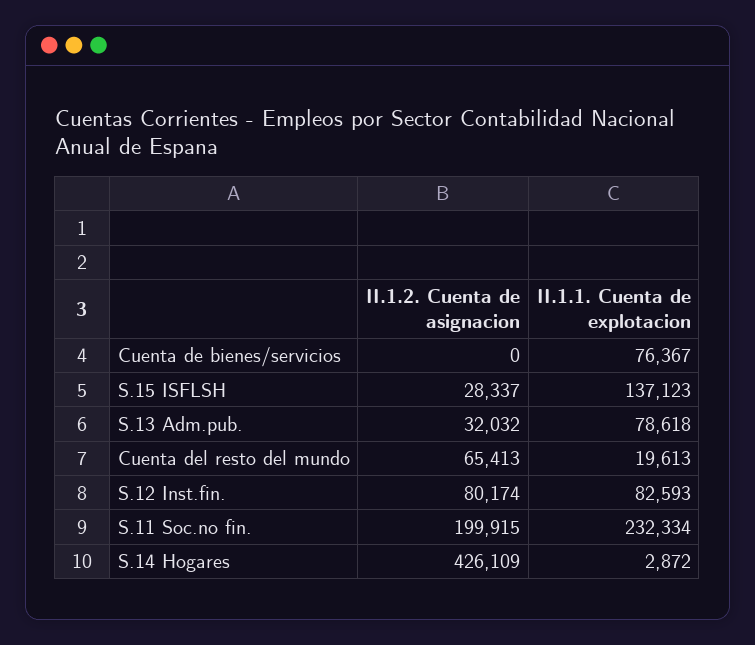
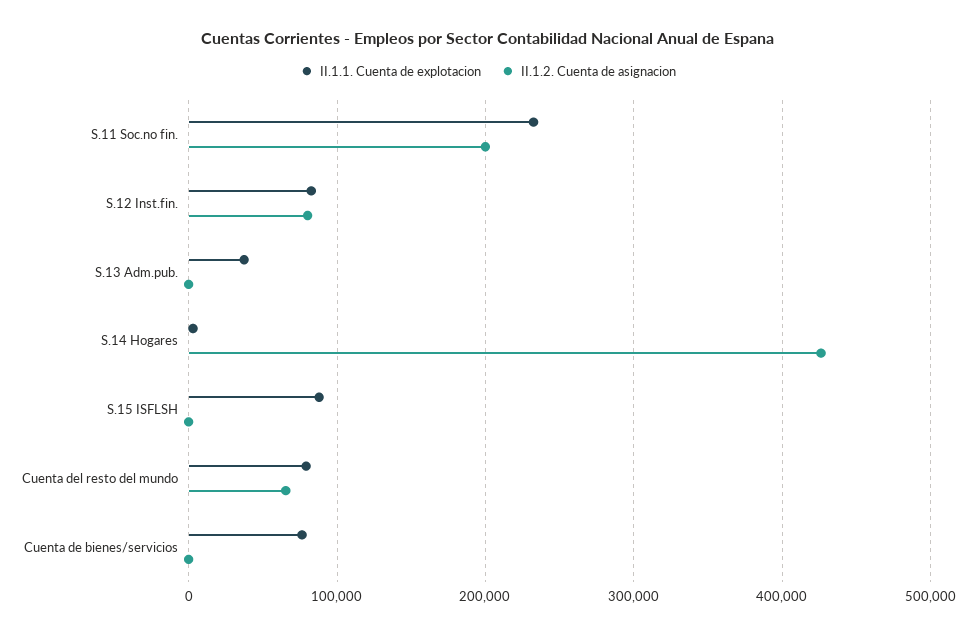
II.1.2. Cuenta de asignacion, S.15 ISFLSH: 28337 -> 0
II.1.1. Cuenta de explotacion, S.15 ISFLSH: 137123 -> 90000
II.1.2. Cuenta de asignacion, S.13 Adm.pub.: 32032 -> 0
II.1.1. Cuenta de explotacion, S.13 Adm.pub.: 78618 -> 40000
II.1.1. Cuenta de explotacion, Cuenta del resto del mundo: 19613 -> 80000

